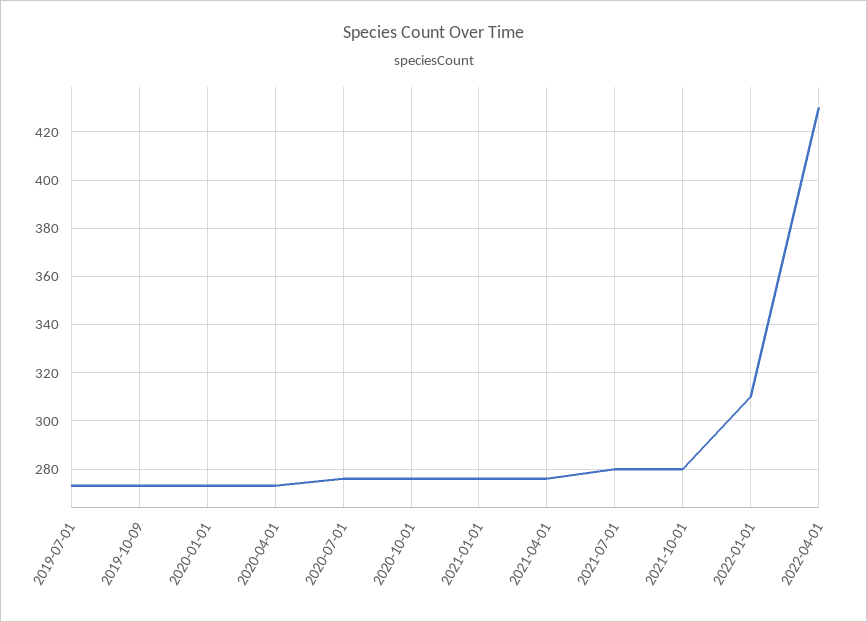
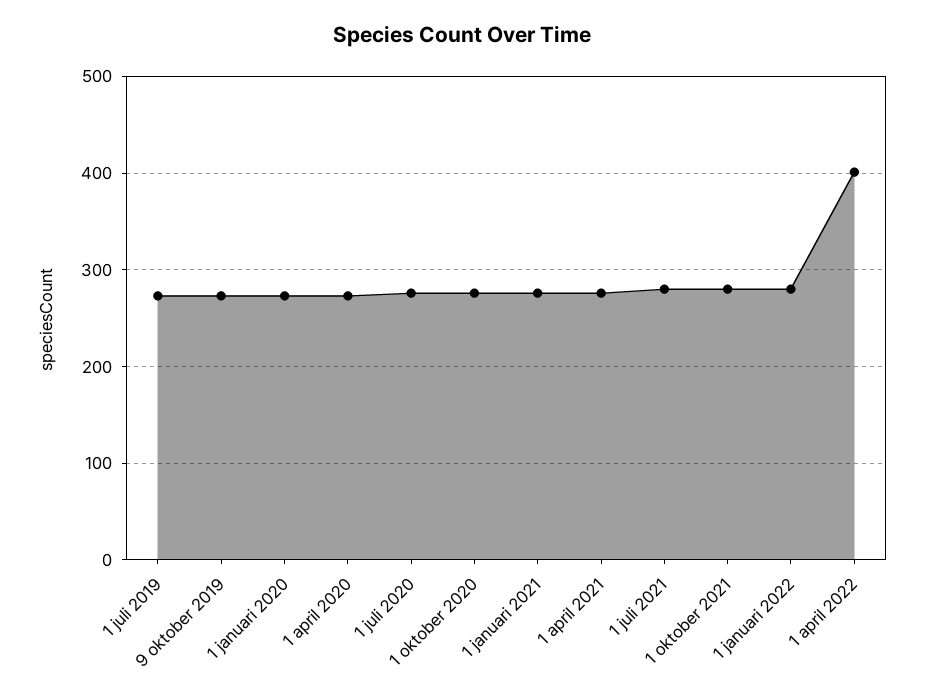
2022-01-01: 310 -> 280
2022-04-01: 430 -> 400

